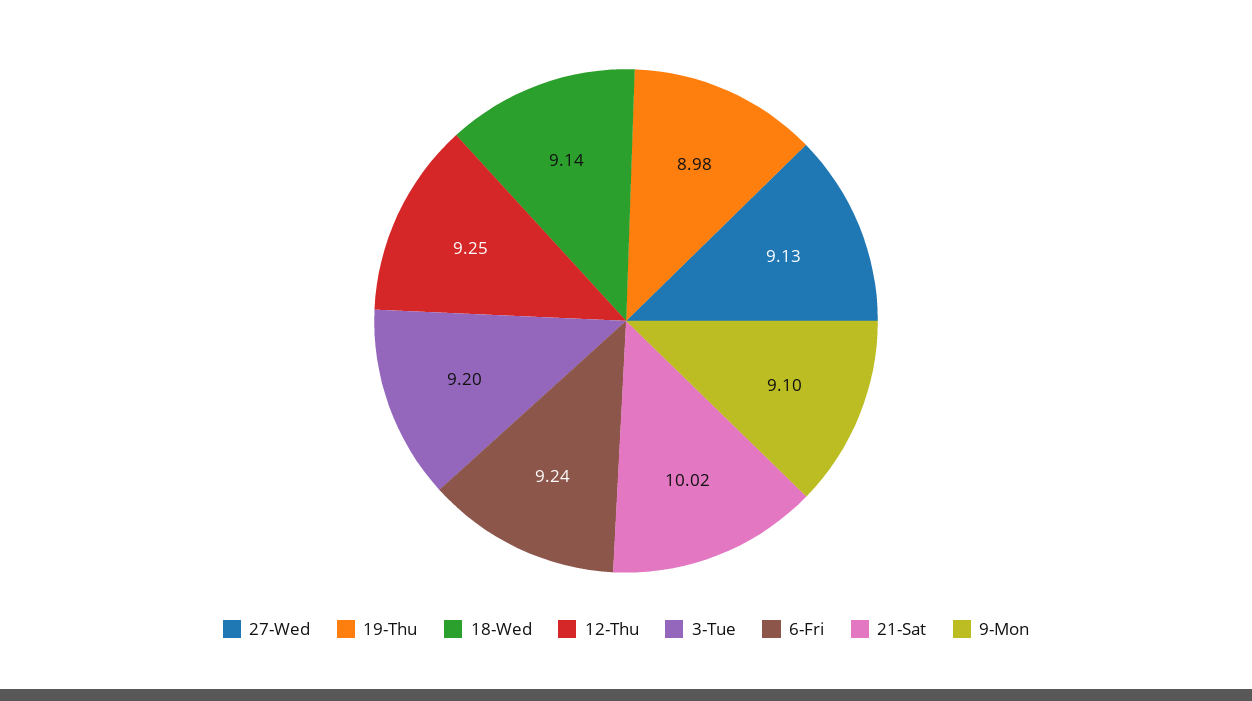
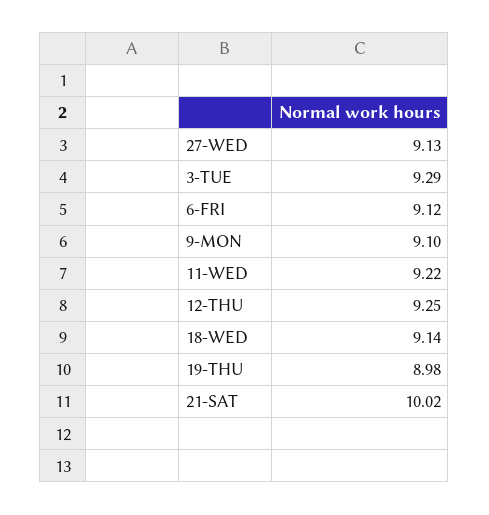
3-Tue: 9.2 -> 9.29
6-Fri: 9.24 -> 9.12
11-WED: none -> 9.22

